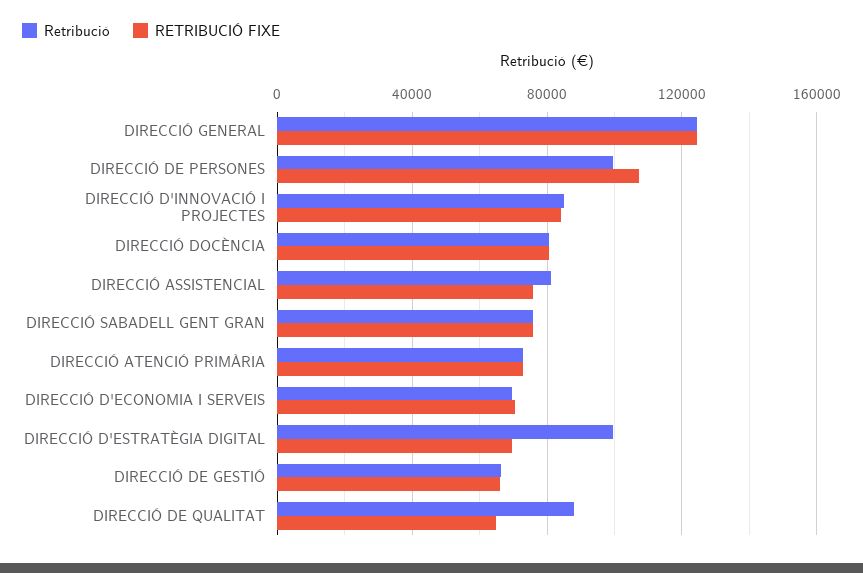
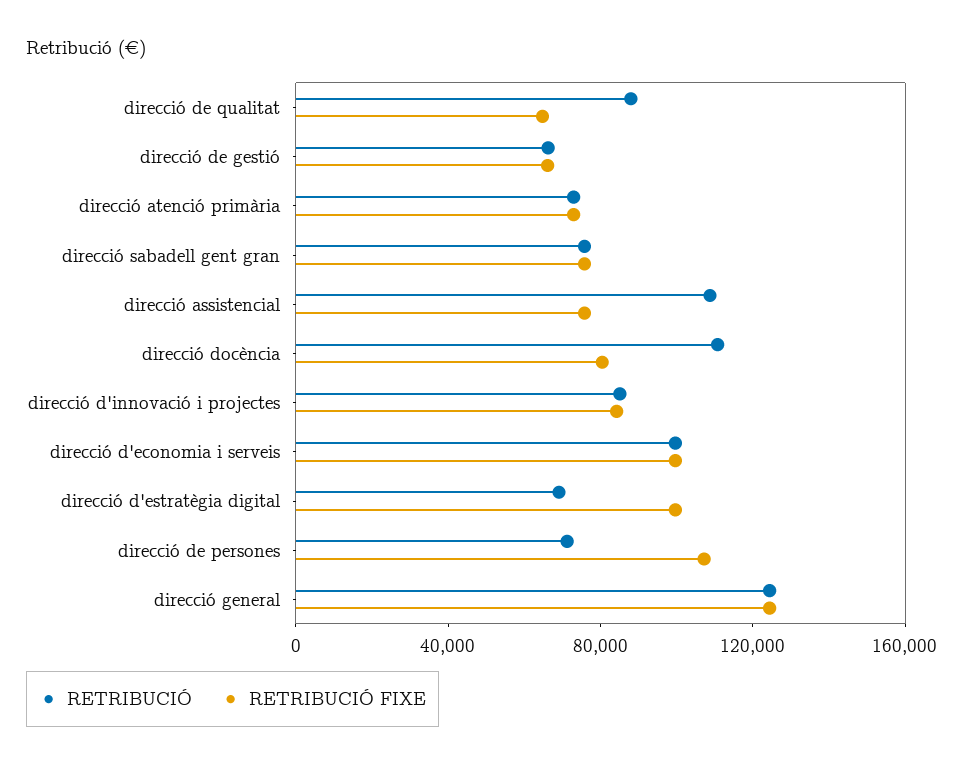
Retribució, DIRECCIÓ DE PERSONES: 100000 -> 70000
Retribució, DIRECCIÓ DOCÈNCIA: 80000 -> 110000
Retribució, DIRECCIÓ ASSISTENCIAL: 80000 -> 110000
Retribució, DIRECCIÓ D'ECONOMIA I SERVEIS: 70000 -> 100000
RETRIBUCIÓ FIXE, DIRECCIÓ D'ECONOMIA I SERVEIS: 70000 -> 100000
Retribució, DIRECCIÓ D'ESTRATÈGIA DIGITAL: 100000 -> 70000
RETRIBUCIÓ FIXE, DIRECCIÓ D'ESTRATÈGIA DIGITAL: 70000 -> 100000

